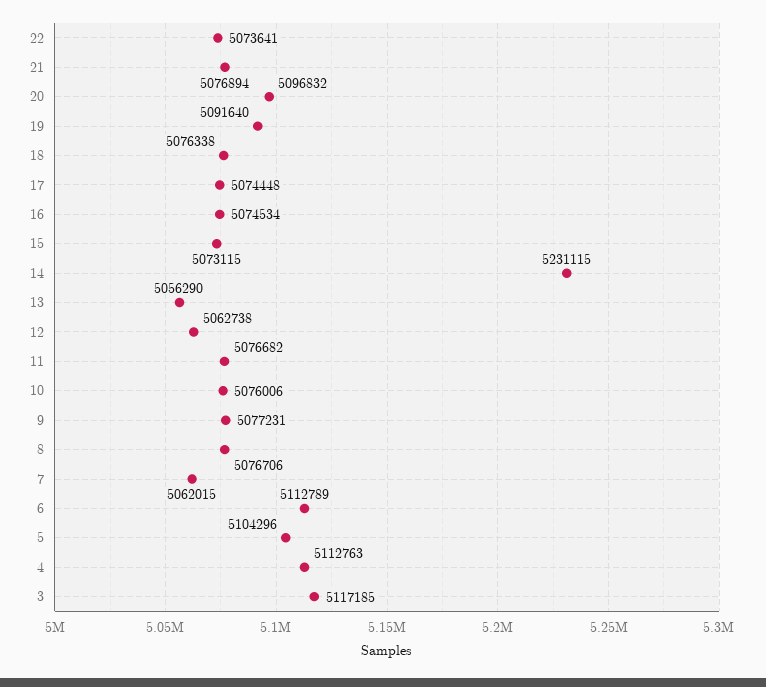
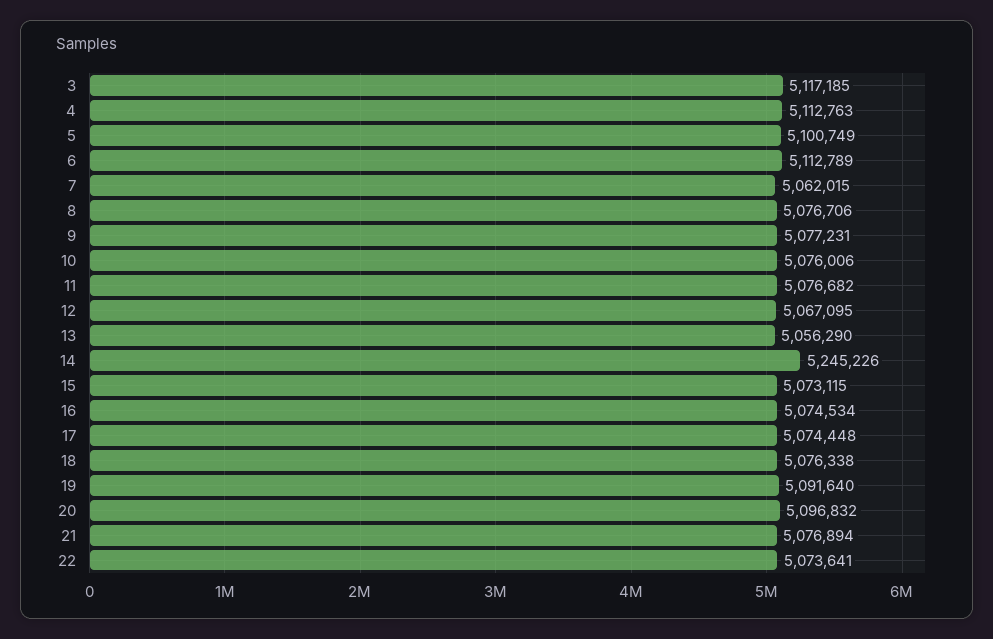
14: 5231115 -> 5245226
12: 5062738 -> 5067095
5: 5104296 -> 5100749

